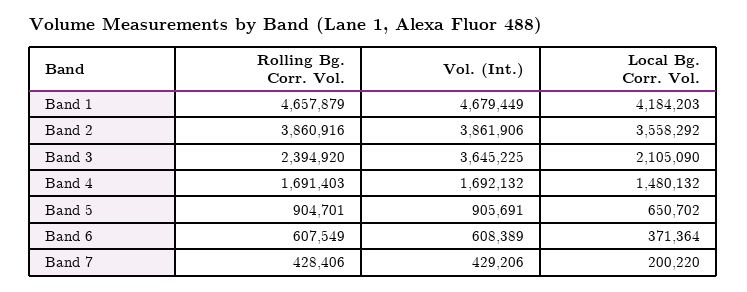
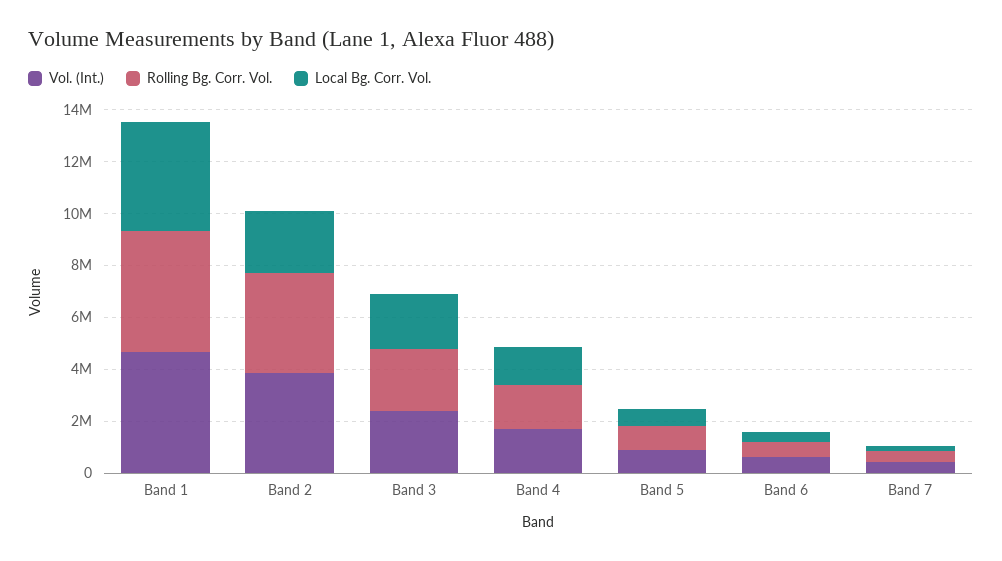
Local Bg. Corr. Vol., Band 2: 3558292 -> 2500000
Vol. (Int.), Band 3: 3645225 -> 2500000

